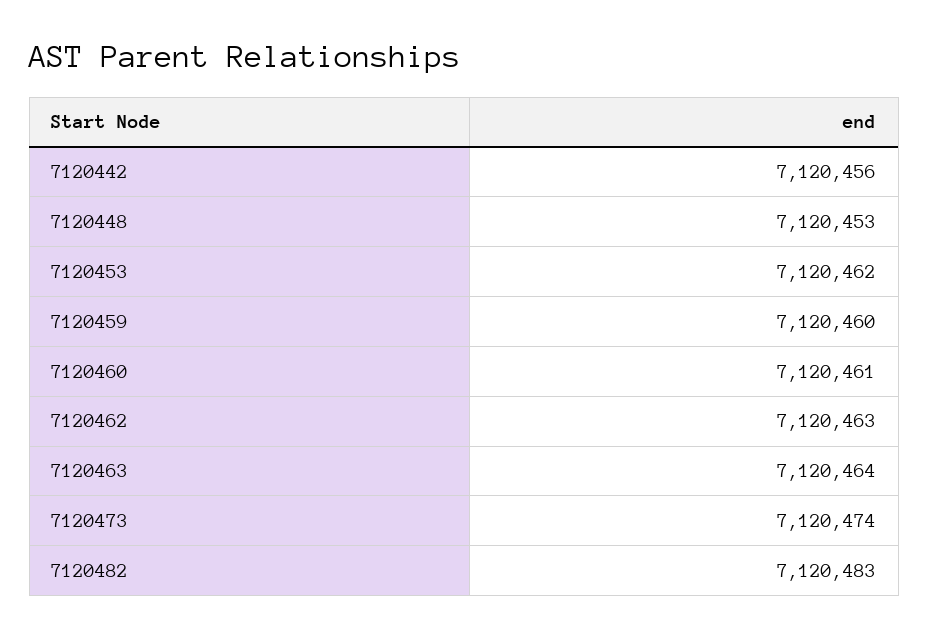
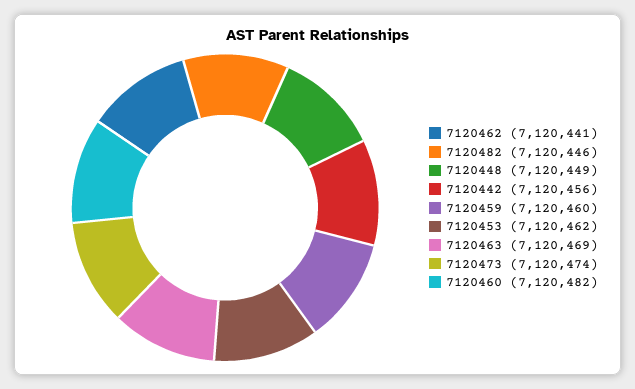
7120448: 7120453 -> 7120449
7120460: 7120461 -> 7120482
7120462: 7120463 -> 7120441
7120463: 7120464 -> 7120469
7120482: 7120483 -> 7120446

